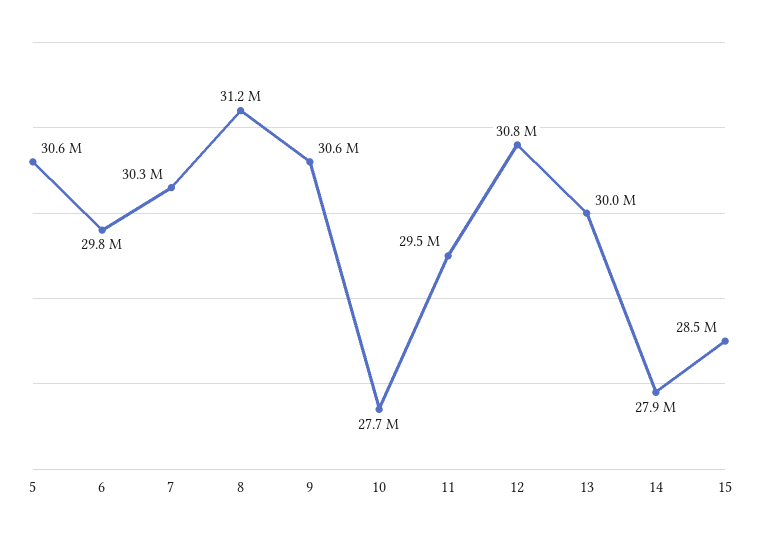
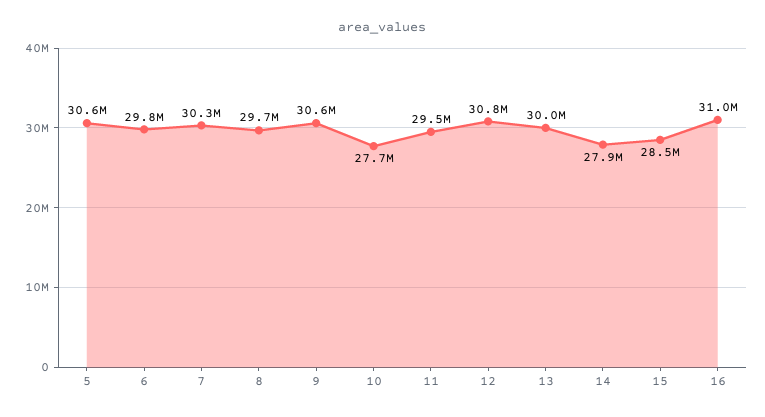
8: 31200000 -> 29700000
16: none -> 31000000

